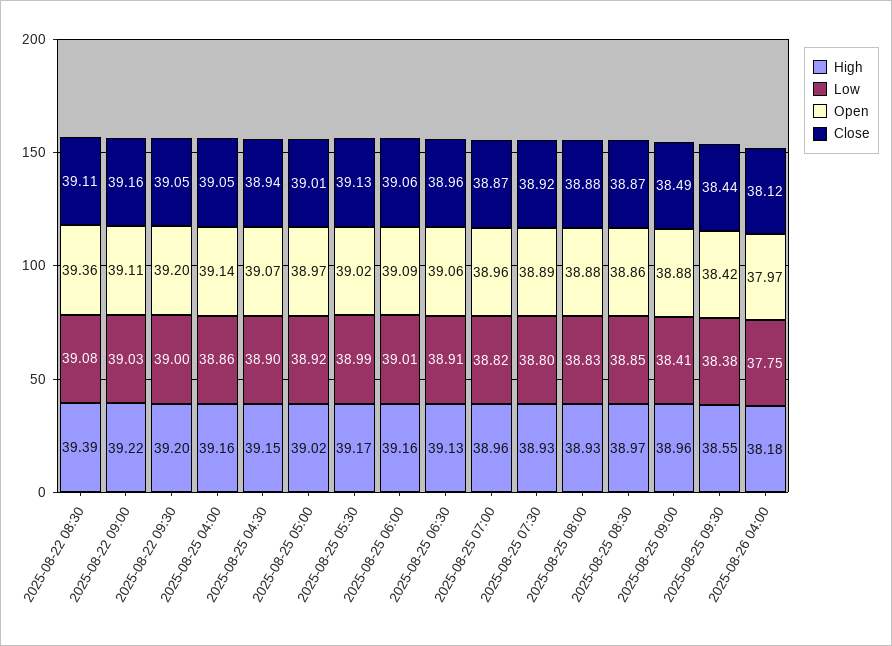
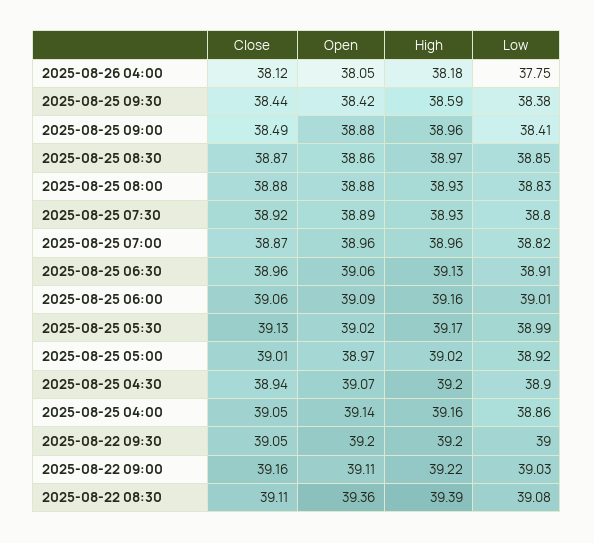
High, 2025-08-25 04:30: 39.15 -> 39.2
High, 2025-08-25 09:30: 38.55 -> 38.59
Open, 2025-08-26 04:00: 37.97 -> 38.05

